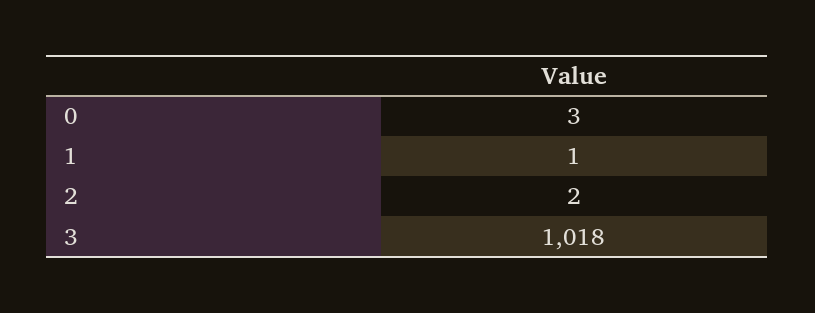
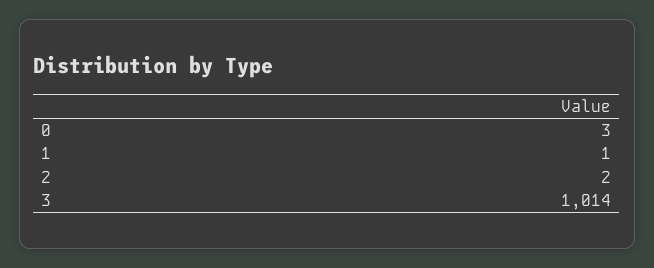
3: 1018 -> 1014

